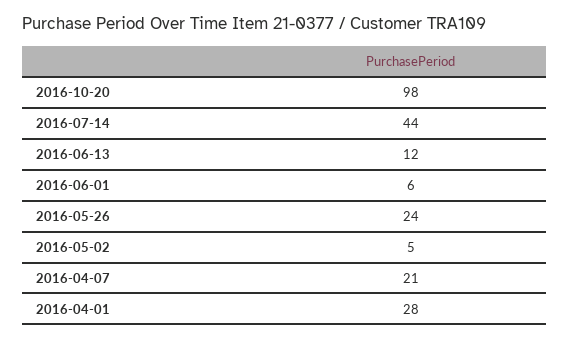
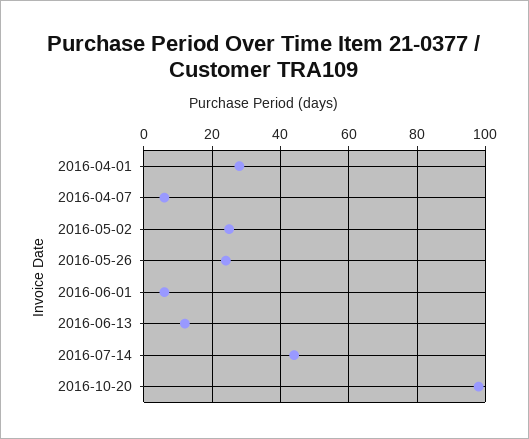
2016-05-02: 5 -> 25
2016-04-07: 21 -> 5

